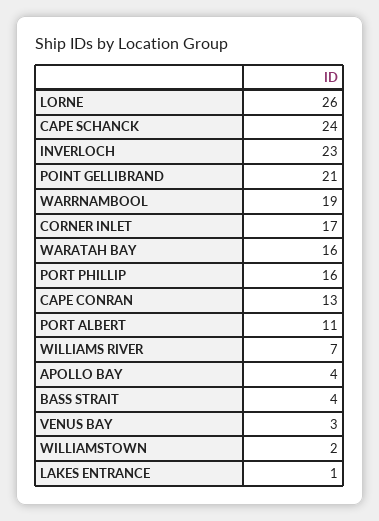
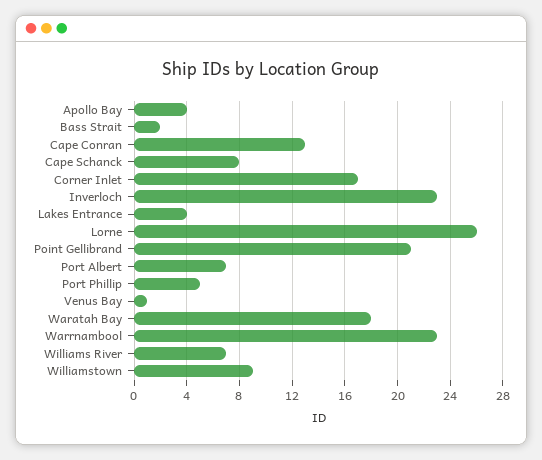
CAPE SCHANCK: 24 -> 8
WARRNAMBOOL: 19 -> 23
WARATAH BAY: 16 -> 18
PORT PHILLIP: 16 -> 5
PORT ALBERT: 11 -> 7
BASS STRAIT: 4 -> 2
VENUS BAY: 3 -> 1
WILLIAMSTOWN: 2 -> 9
LAKES ENTRANCE: 1 -> 4

